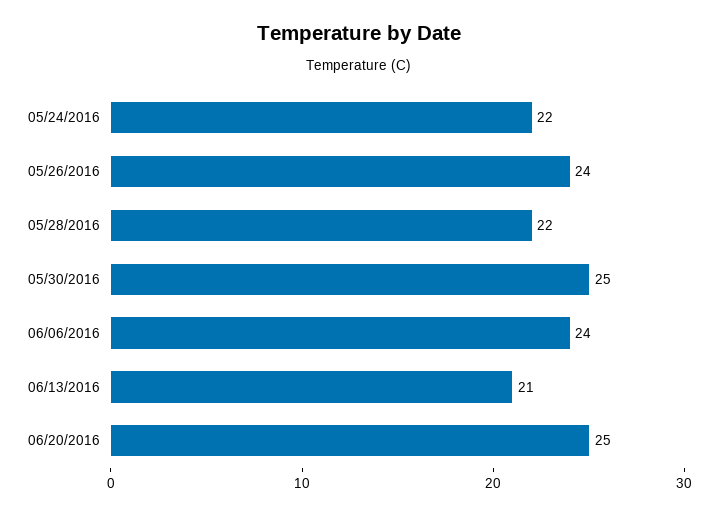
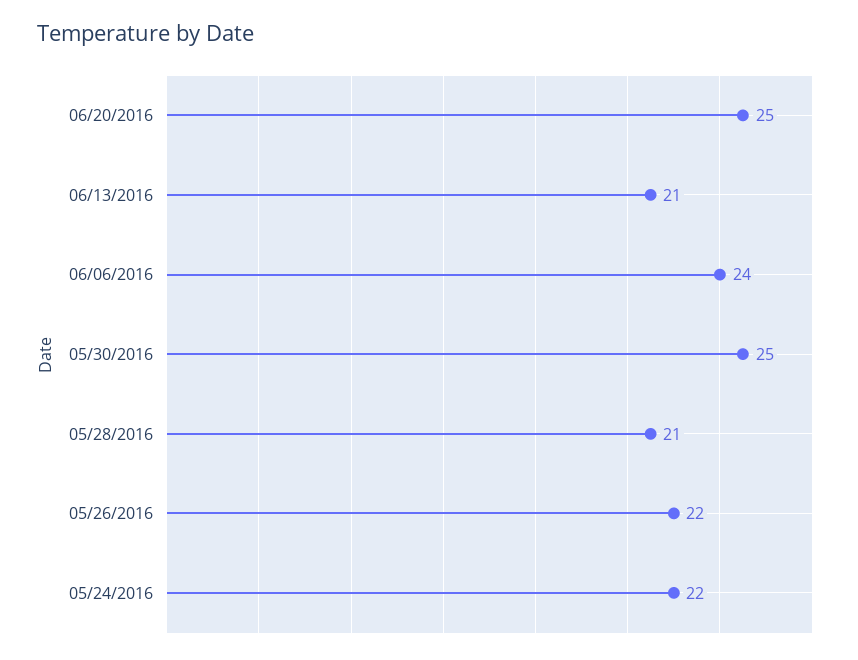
05/26/2016: 24 -> 22
05/28/2016: 22 -> 21

